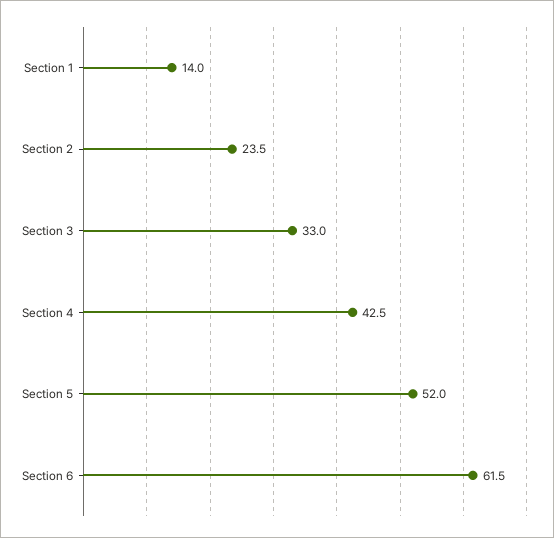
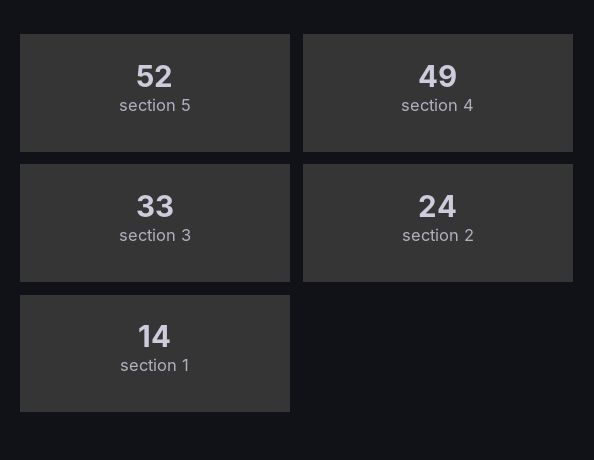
Section 4: 42.5 -> 49
Section 6: 61.5 -> none

